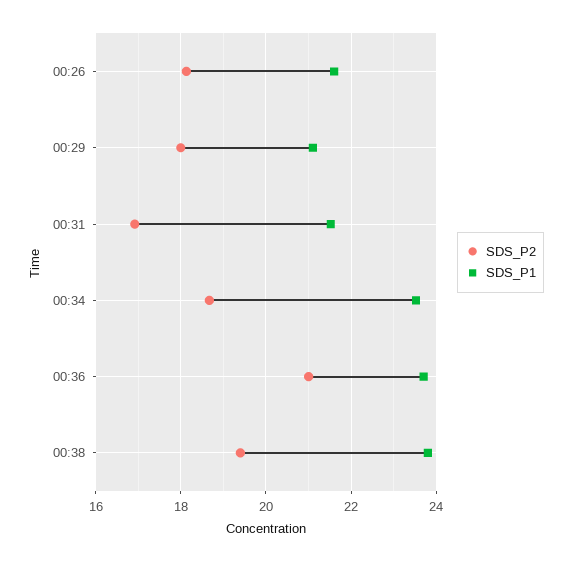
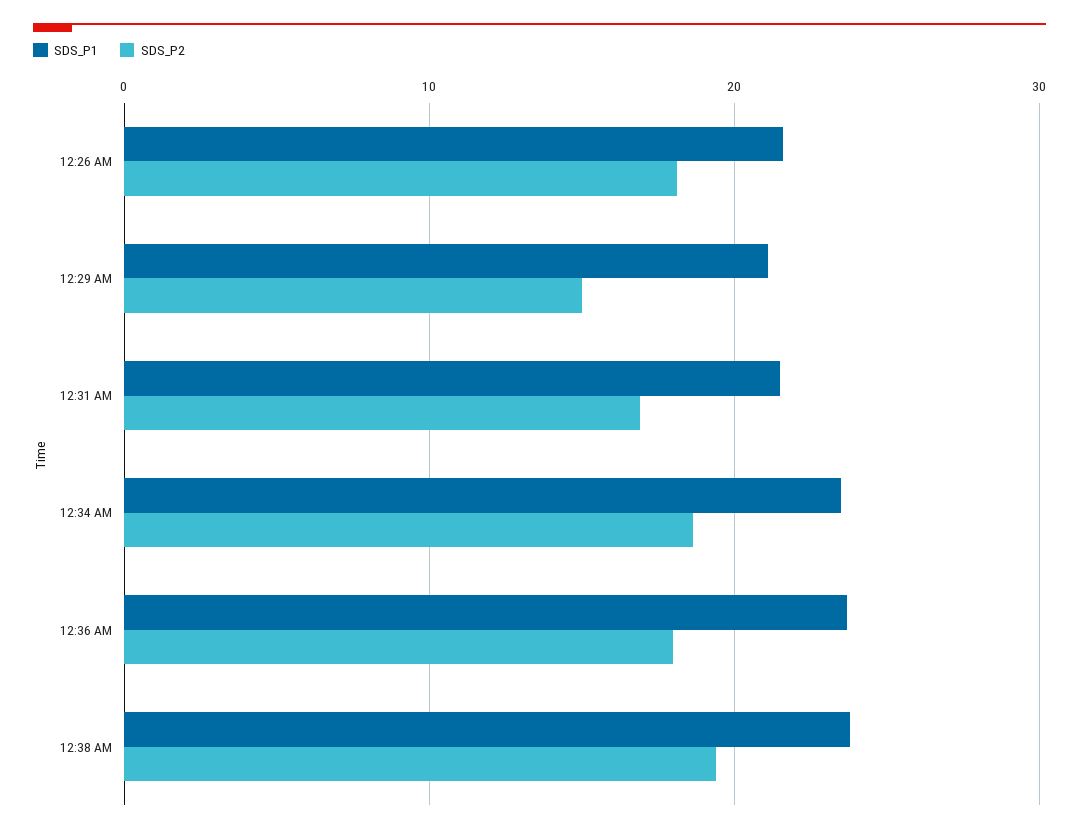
SDS_P2, 00:29: 18 -> 15
SDS_P2, 00:36: 21 -> 18

